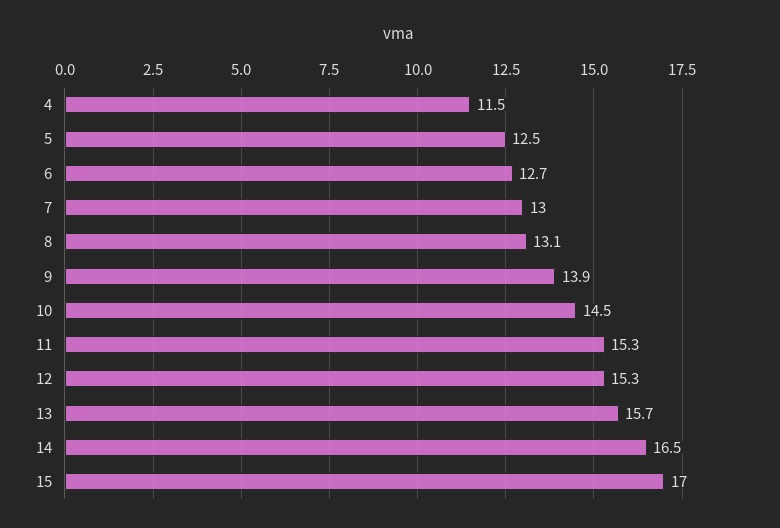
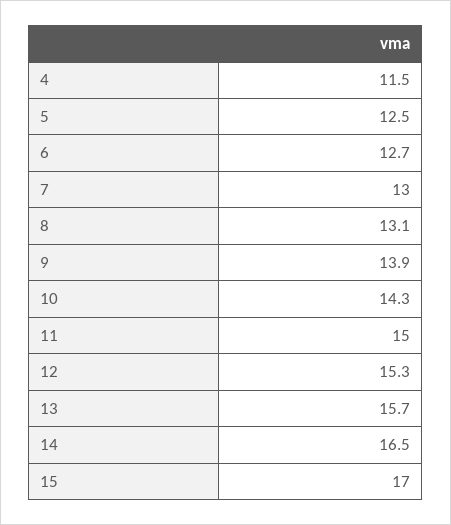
10: 14.5 -> 14.3
11: 15.3 -> 15

